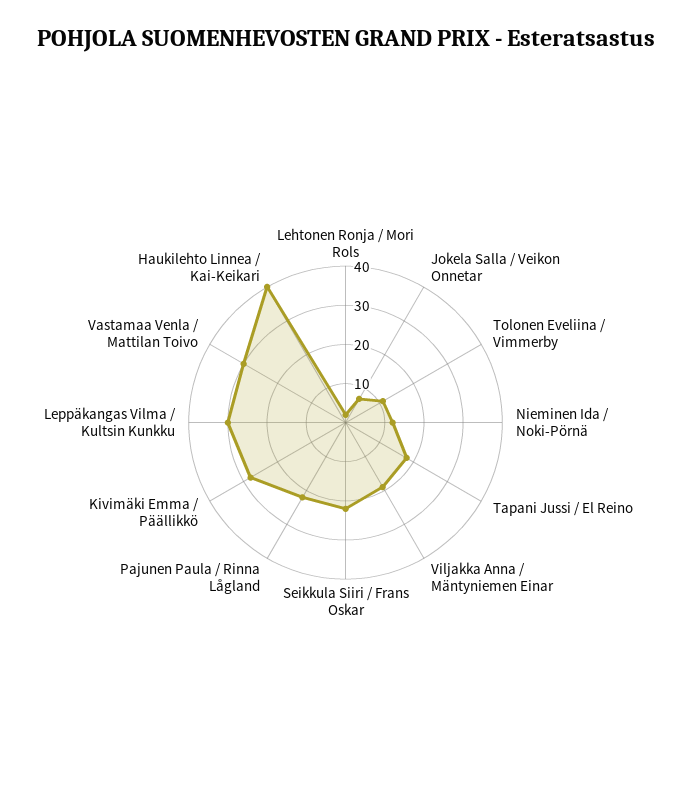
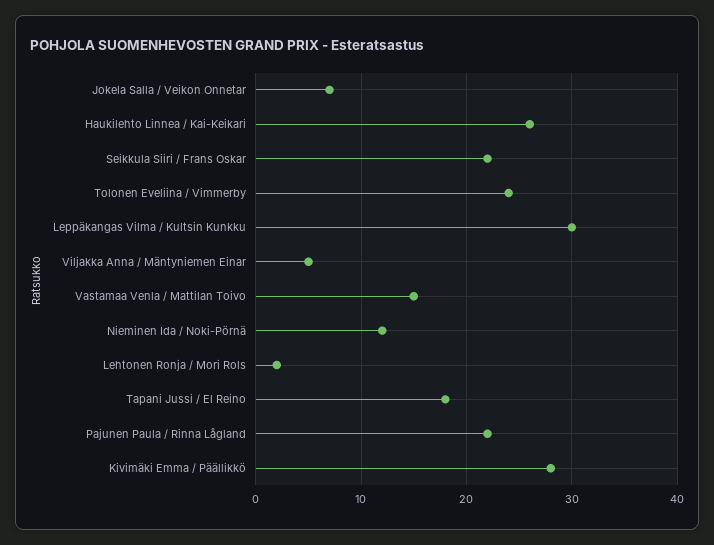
Tolonen Eveliina / Vimmerby: 10 -> 24
Viljakka Anna / Mäntyniemen Einar: 20 -> 5
Vastamaa Venla / Mattilan Toivo: 30 -> 15
Haukilehto Linnea / Kai-Keikari: 40 -> 26

